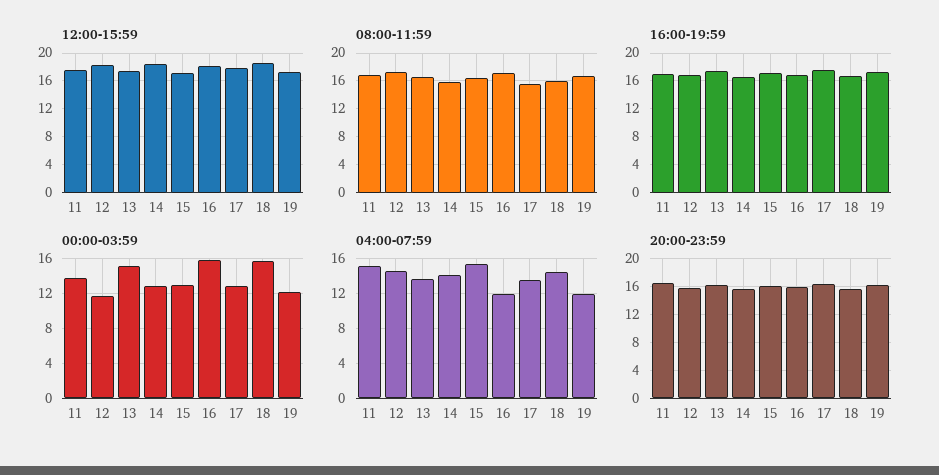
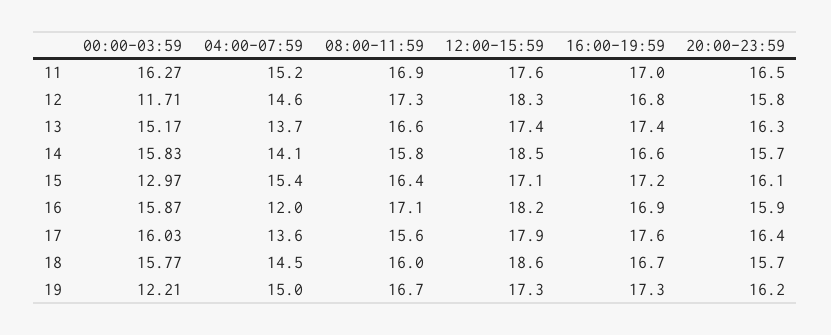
00:00-03:59, 11: 14 -> 16.27
00:00-03:59, 14: 13 -> 15.83
00:00-03:59, 17: 13 -> 16.03
04:00-07:59, 19: 12 -> 15

